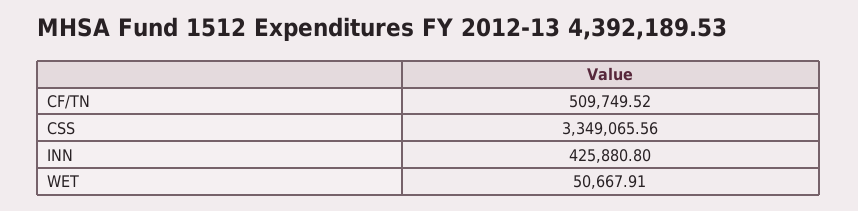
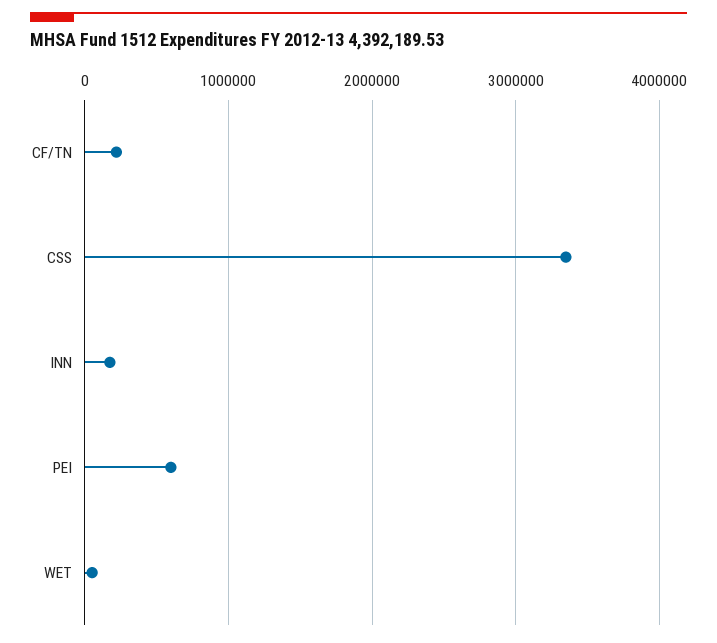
CF/TN: 509749.52 -> 200000
INN: 425880.8 -> 200000
PEI: none -> 600000

